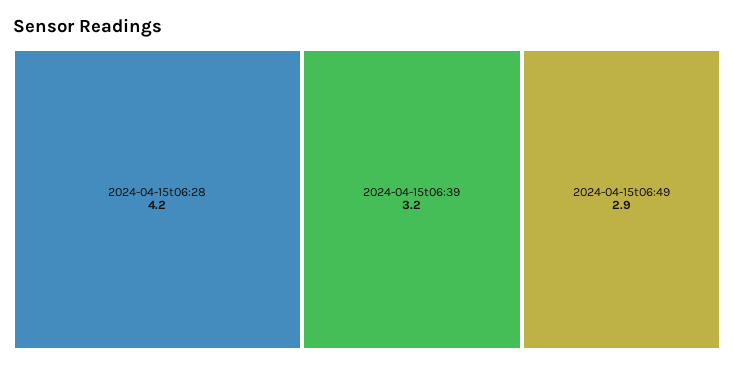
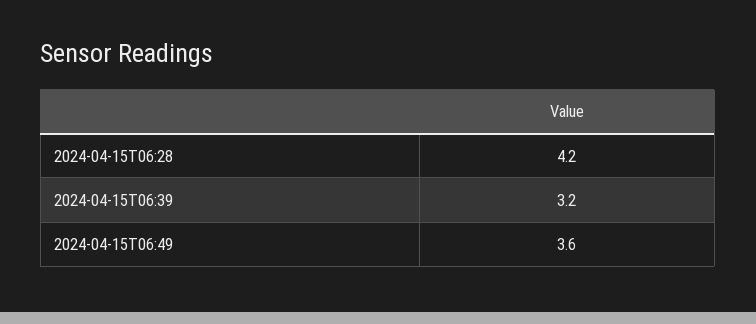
2024-04-15t06:49: 2.9 -> 3.6

